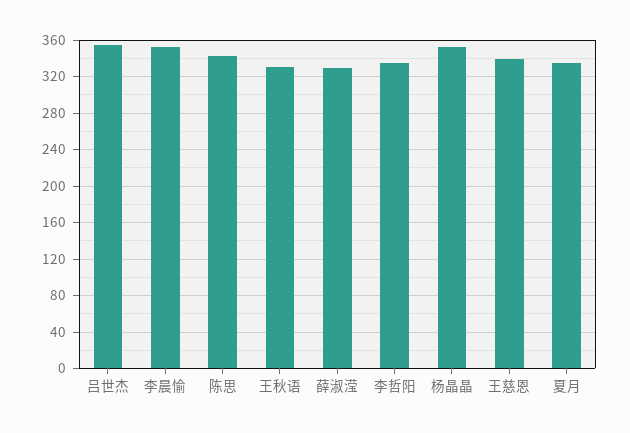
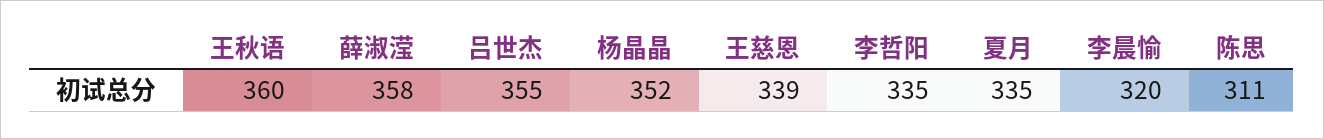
李晨愉: 350 -> 320
陈思: 340 -> 311
王秋语: 330 -> 360
薛淑滢: 330 -> 358

